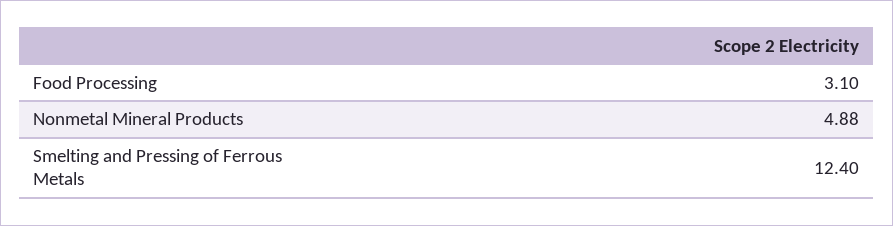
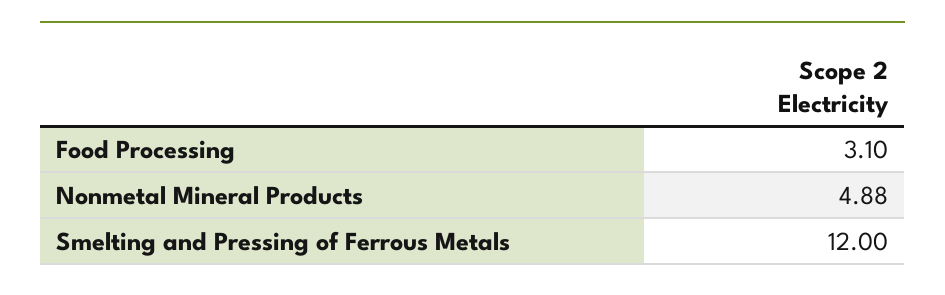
Smelting and Pressing of Ferrous Metals: 12.4 -> 12

